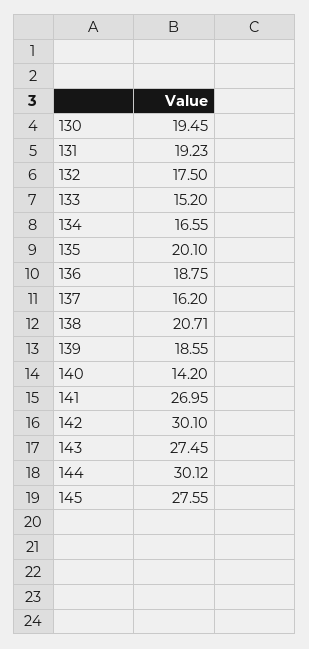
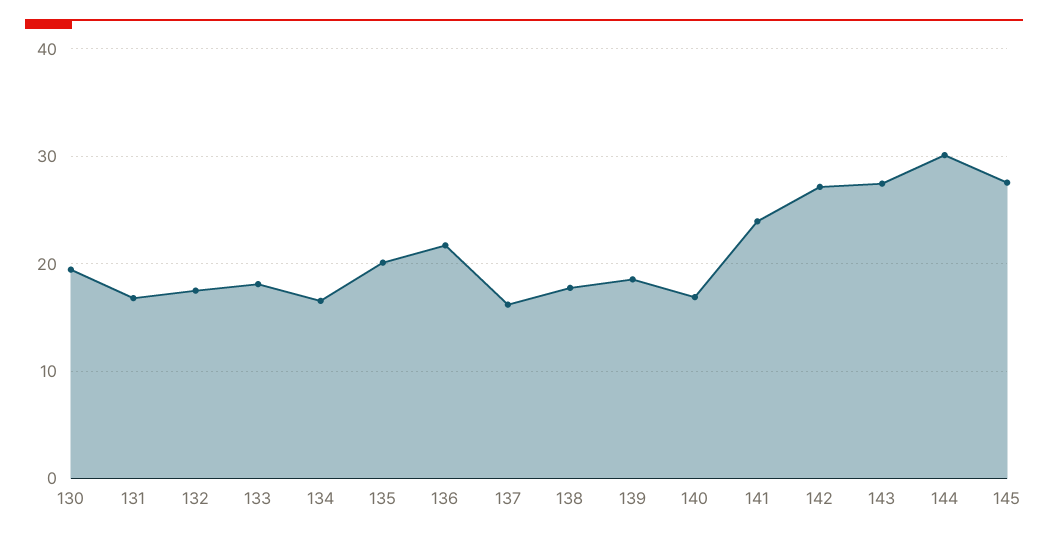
131: 19.23 -> 17
133: 15.2 -> 18
136: 18.75 -> 22
138: 20.71 -> 18
140: 14.2 -> 17
141: 26.95 -> 24
142: 30.1 -> 27

